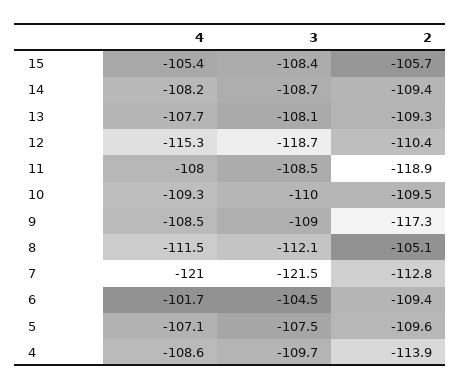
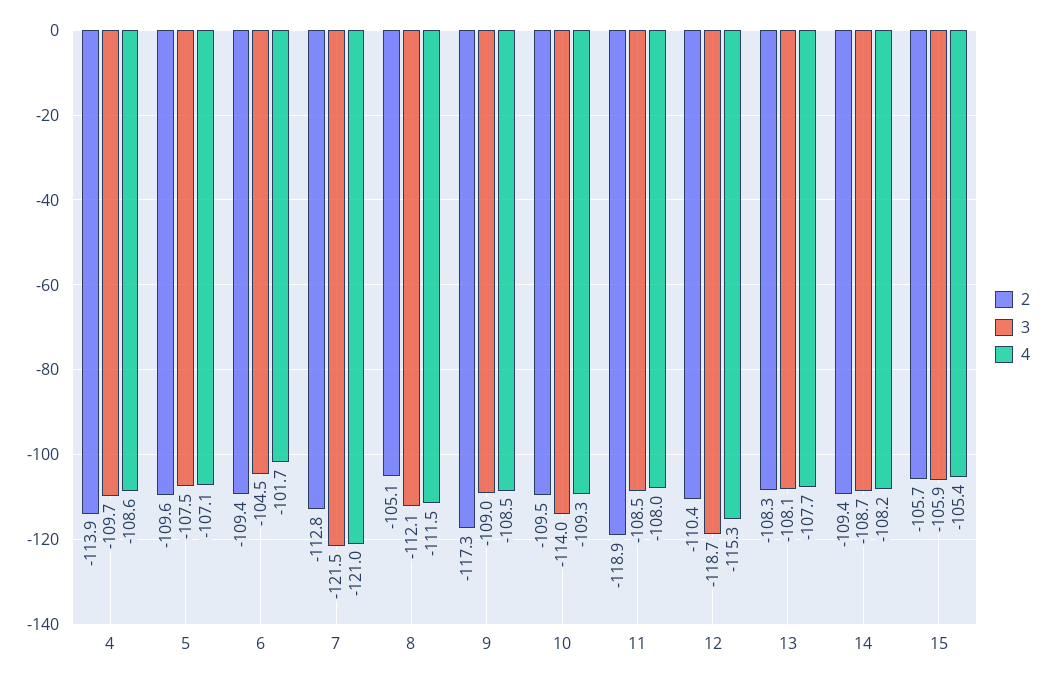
3, 15: -108.4 -> -105.9
2, 13: -109.3 -> -108.3
3, 10: -110 -> -114

